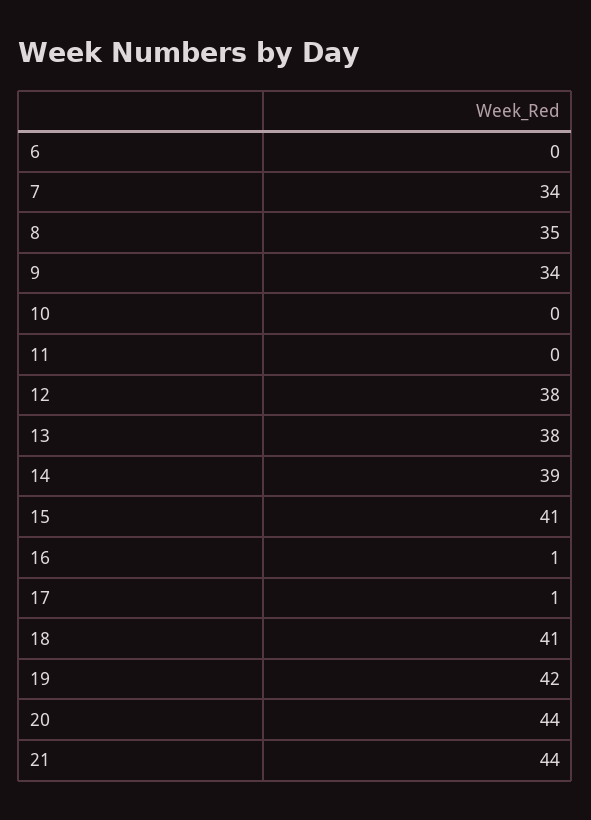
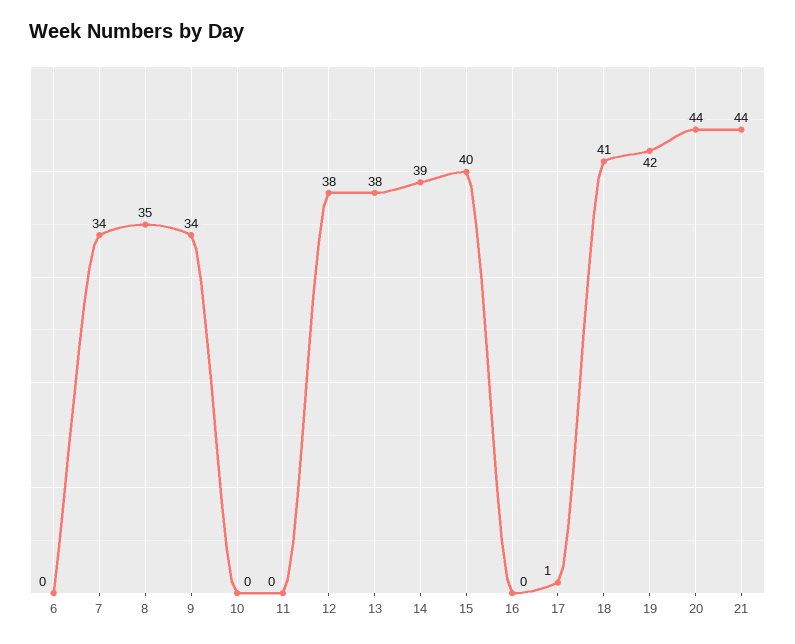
15: 41 -> 40
16: 1 -> 0

